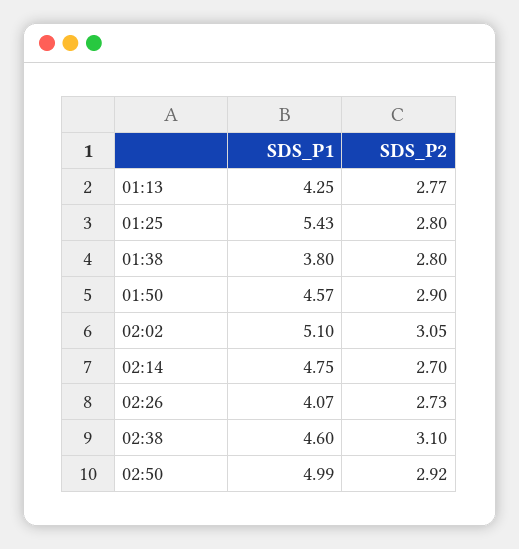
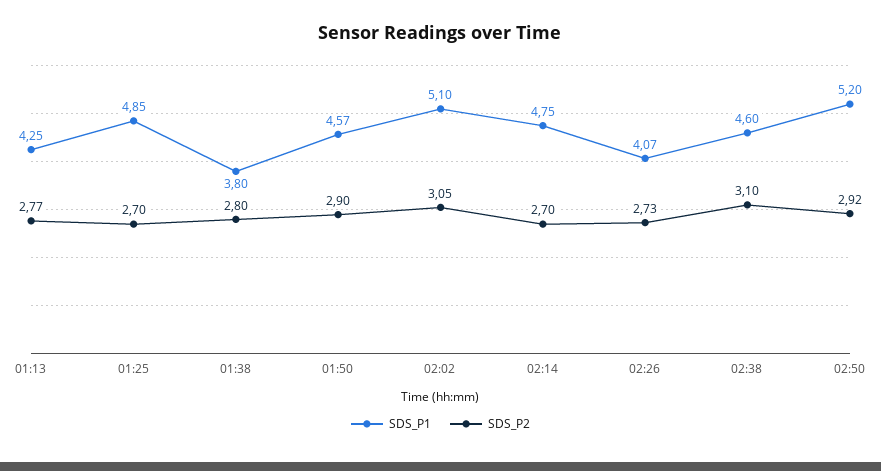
SDS_P1, 01:25: 5.43 -> 4.85
SDS_P2, 01:25: 2.8 -> 2.7
SDS_P1, 02:50: 4.99 -> 5.2

